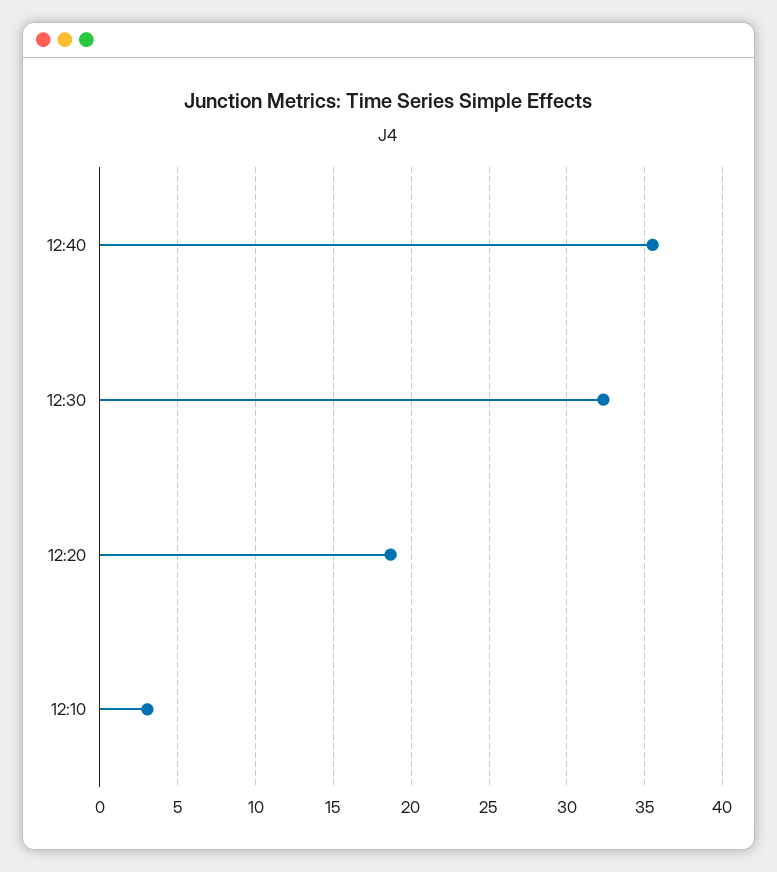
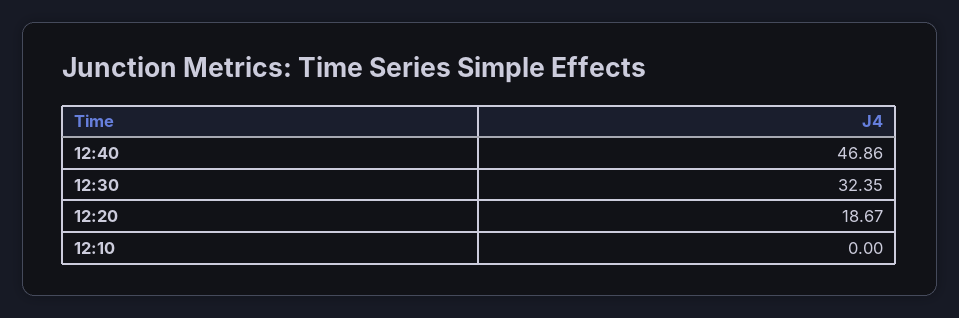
12:40: 35.5 -> 46.86
12:10: 3 -> 0

